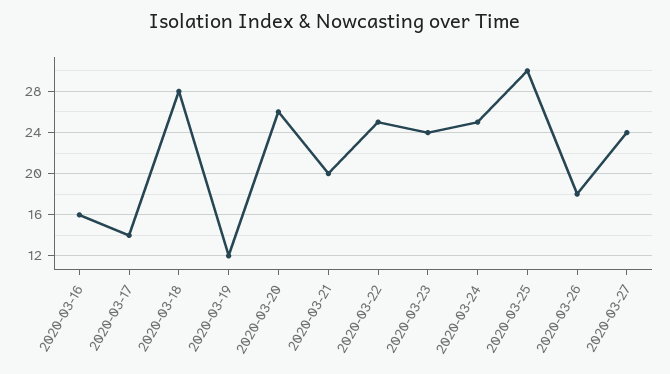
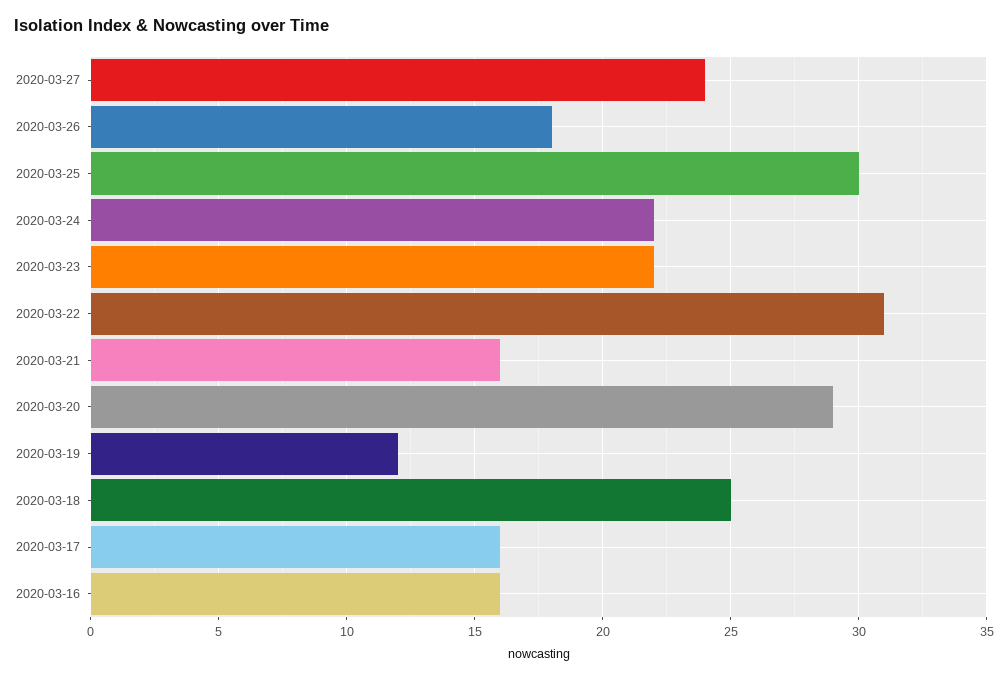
2020-03-17: 14 -> 16
2020-03-18: 28 -> 25
2020-03-20: 26 -> 29
2020-03-21: 20 -> 16
2020-03-22: 25 -> 31
2020-03-23: 24 -> 22
2020-03-24: 25 -> 22

